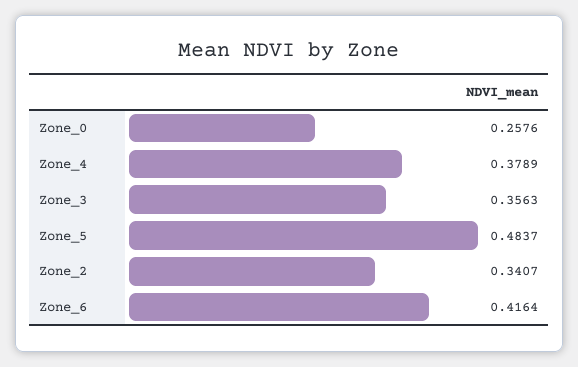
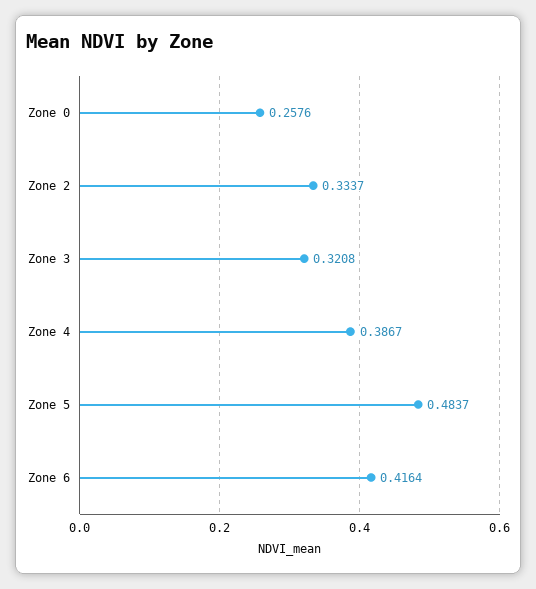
Zone_4: 0.3789 -> 0.3867
Zone_3: 0.3563 -> 0.3208
Zone_2: 0.3407 -> 0.3337

